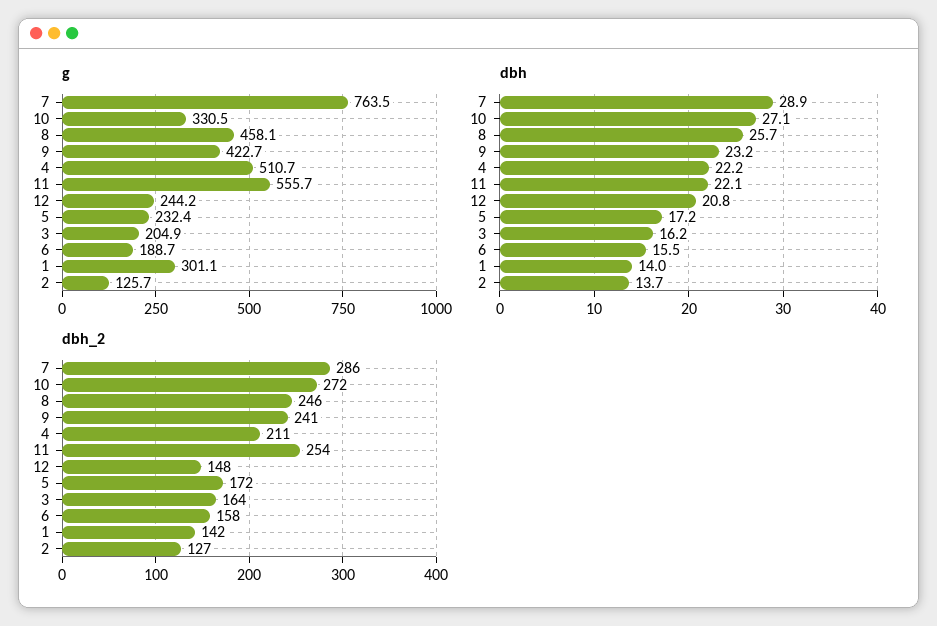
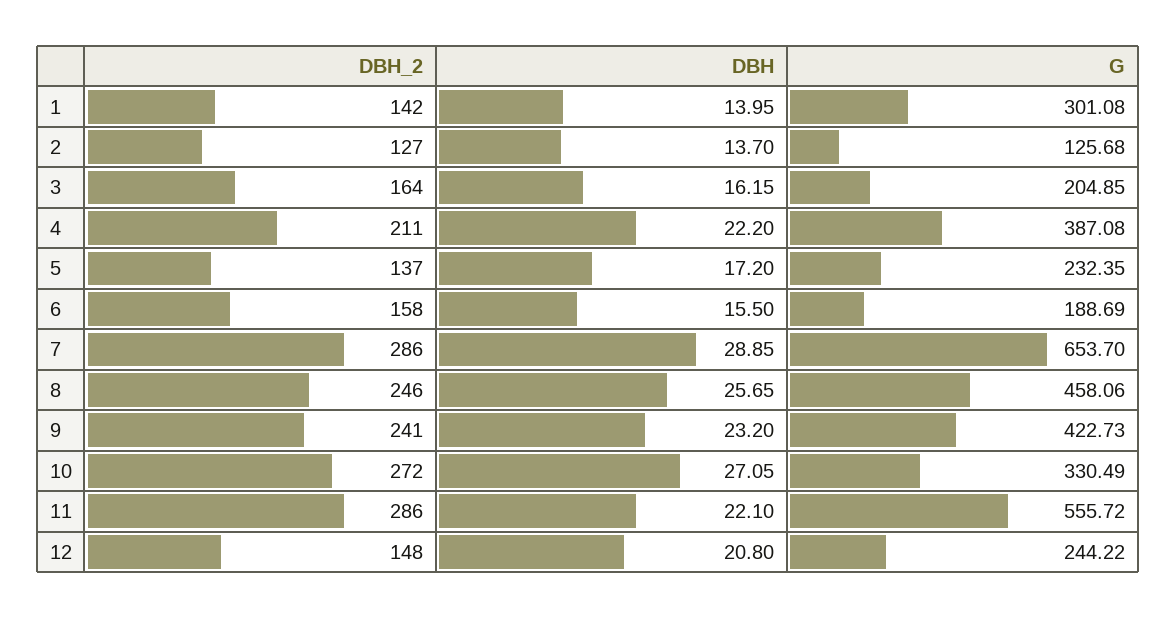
g, 7: 763.5 -> 653.7
g, 4: 510.7 -> 387.08
dbh_2, 11: 254 -> 286
dbh_2, 5: 172 -> 137

